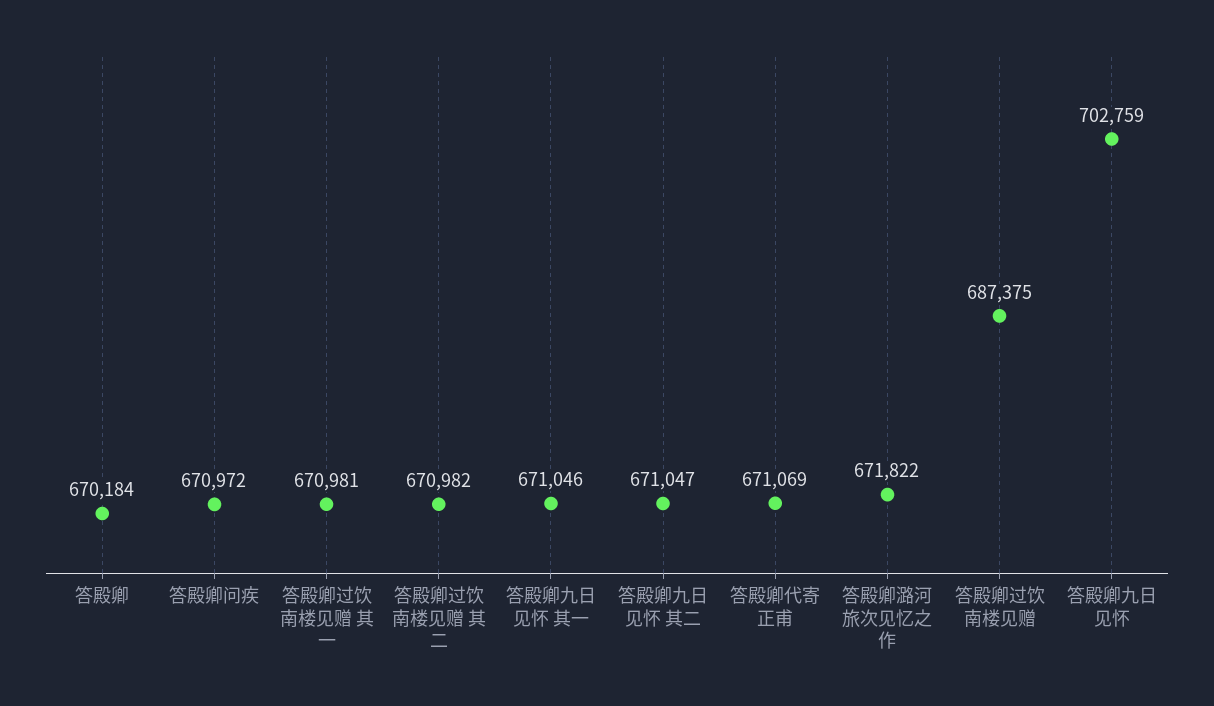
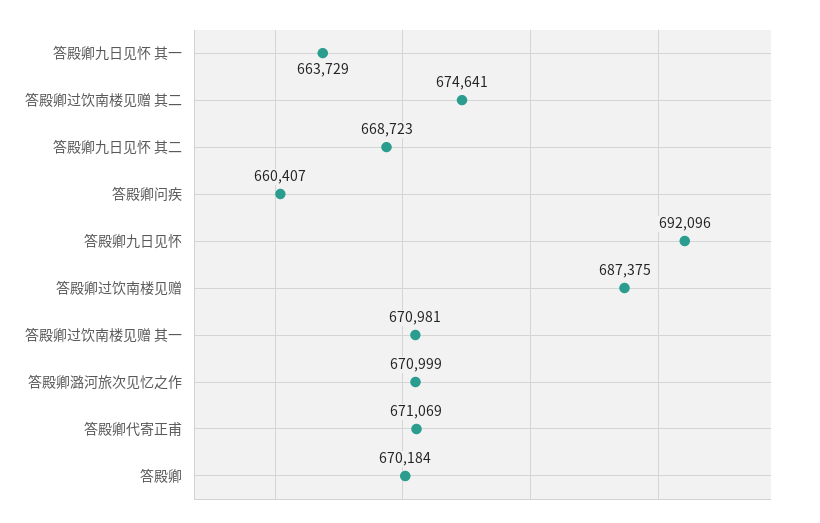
答殿卿问疾: 670972 -> 660407
答殿卿过饮南楼见赠 其二: 670982 -> 674641
答殿卿九日见怀 其一: 671046 -> 663729
答殿卿九日见怀 其二: 671047 -> 668723
答殿卿潞河旅次见忆之作: 671822 -> 670999
答殿卿九日见怀: 702759 -> 692096

